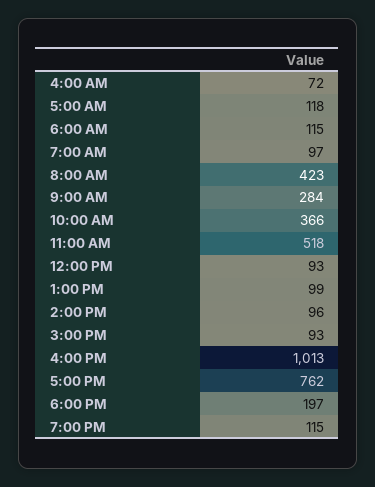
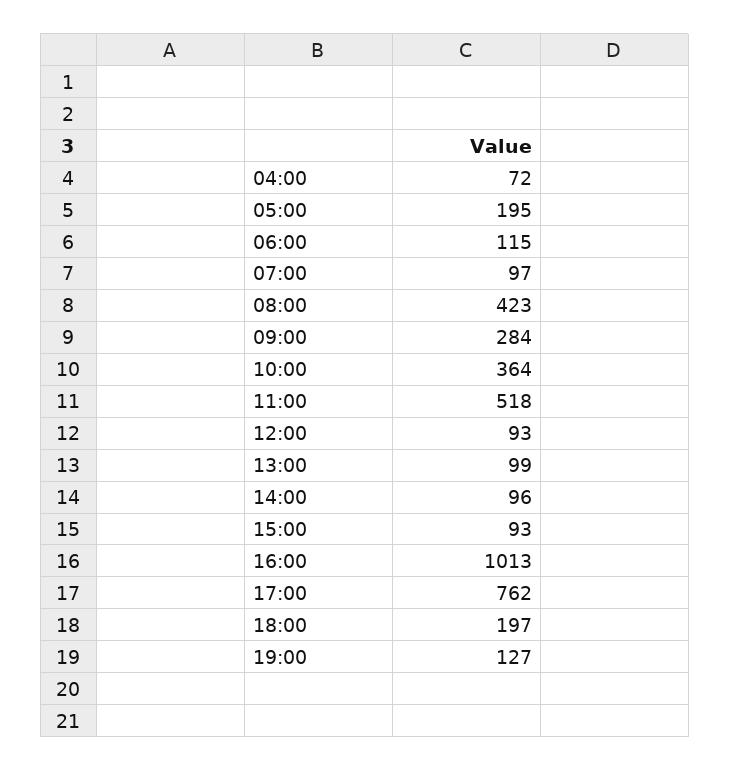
5:00 AM: 118 -> 195
10:00 AM: 366 -> 364
7:00 PM: 115 -> 127

